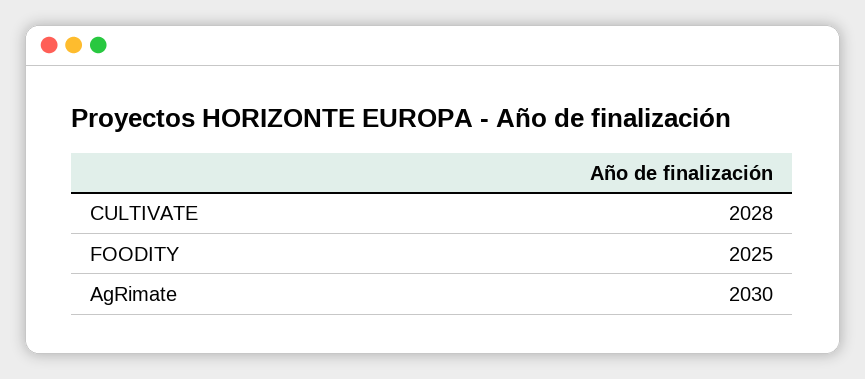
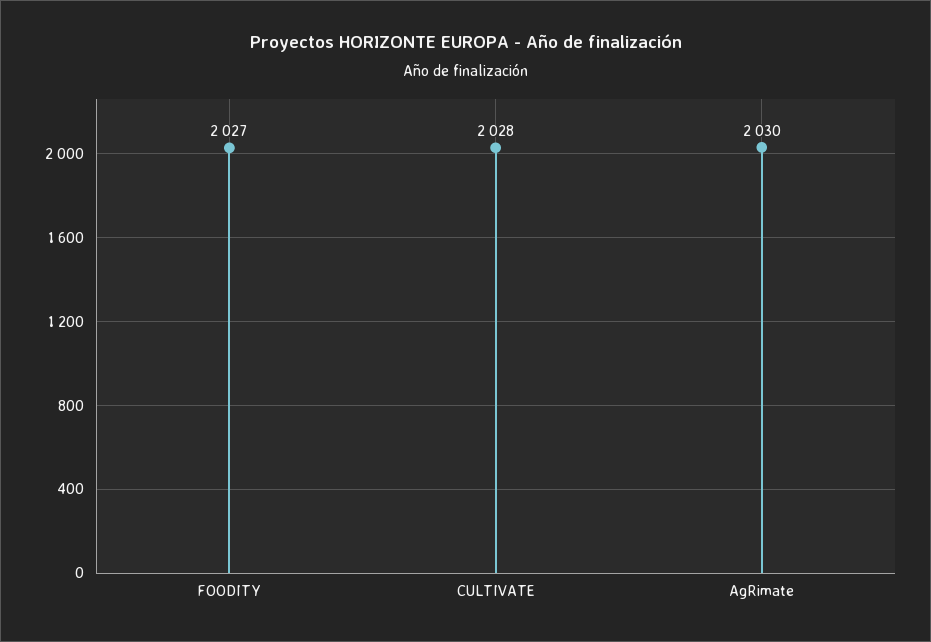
FOODITY: 2025 -> 2027

